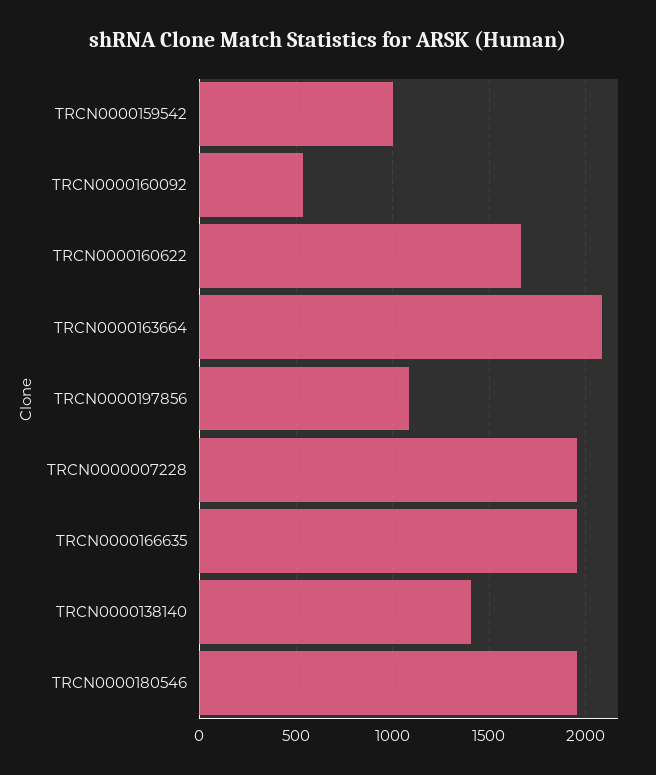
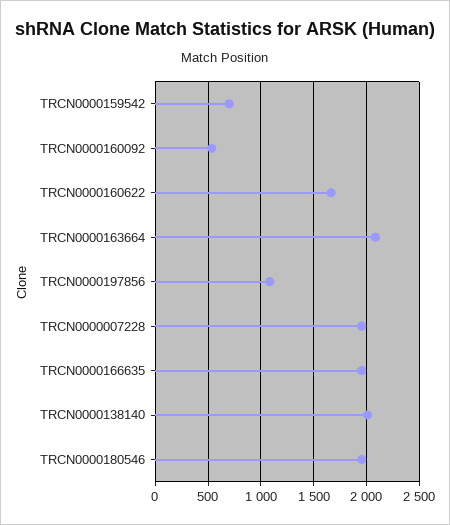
TRCN0000159542: 1000 -> 700
TRCN0000138140: 1400 -> 2000

